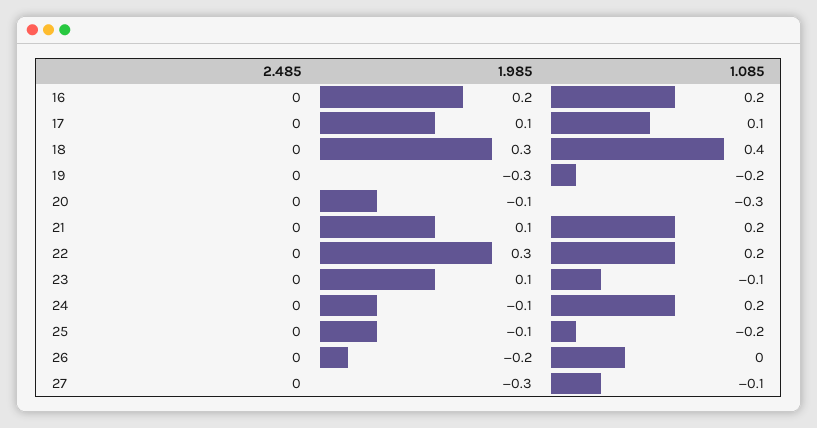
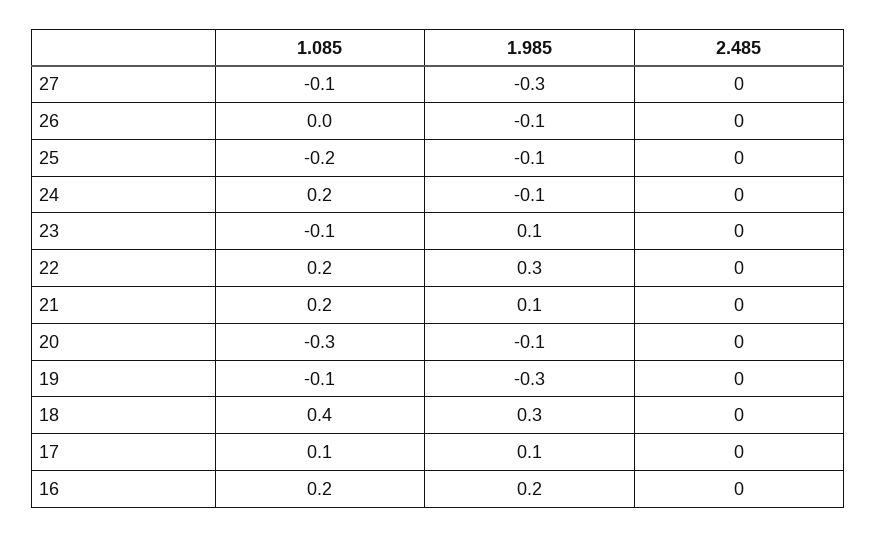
1.085, 19: -0.2 -> -0.1
1.985, 26: -0.2 -> -0.1

